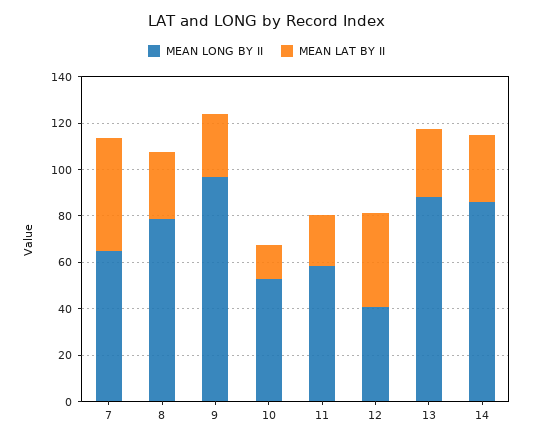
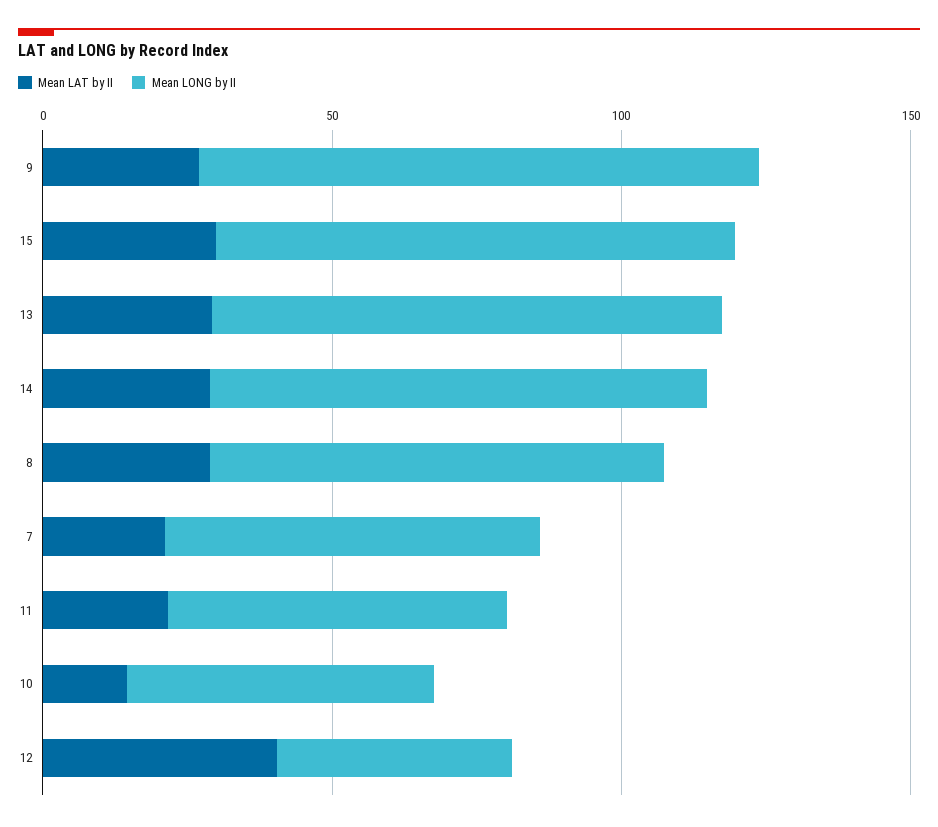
MEAN LAT BY II, 7: 50 -> 20
MEAN LAT BY II, 15: none -> 30
MEAN LONG BY II, 15: none -> 90

